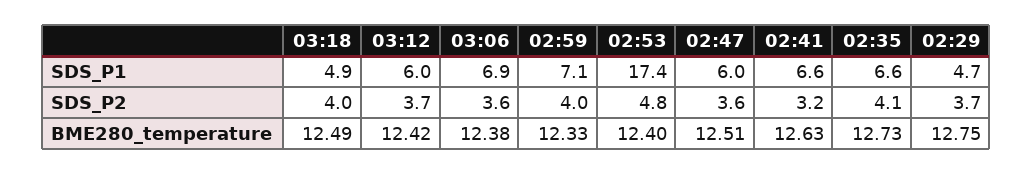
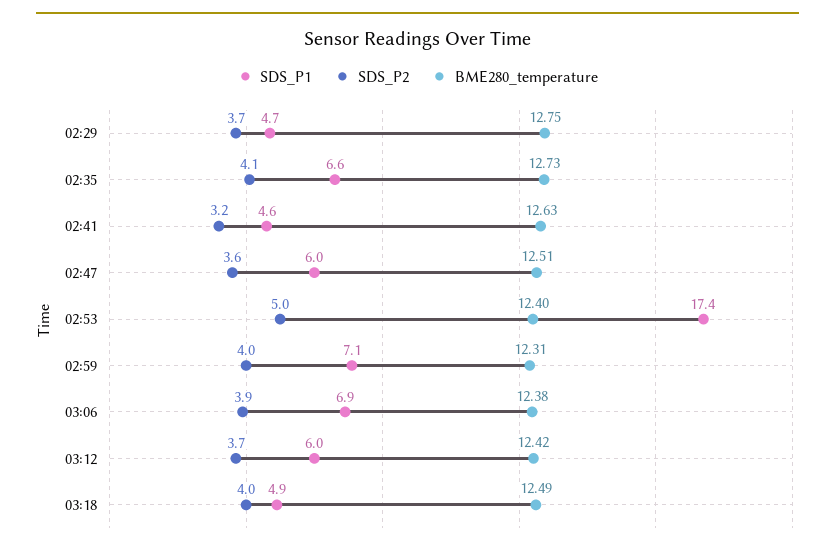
SDS_P1, 02:41: 6.6 -> 4.6
SDS_P2, 03:06: 3.6 -> 3.9
SDS_P2, 02:53: 4.8 -> 5
BME280_temperature, 02:59: 12.33 -> 12.31

